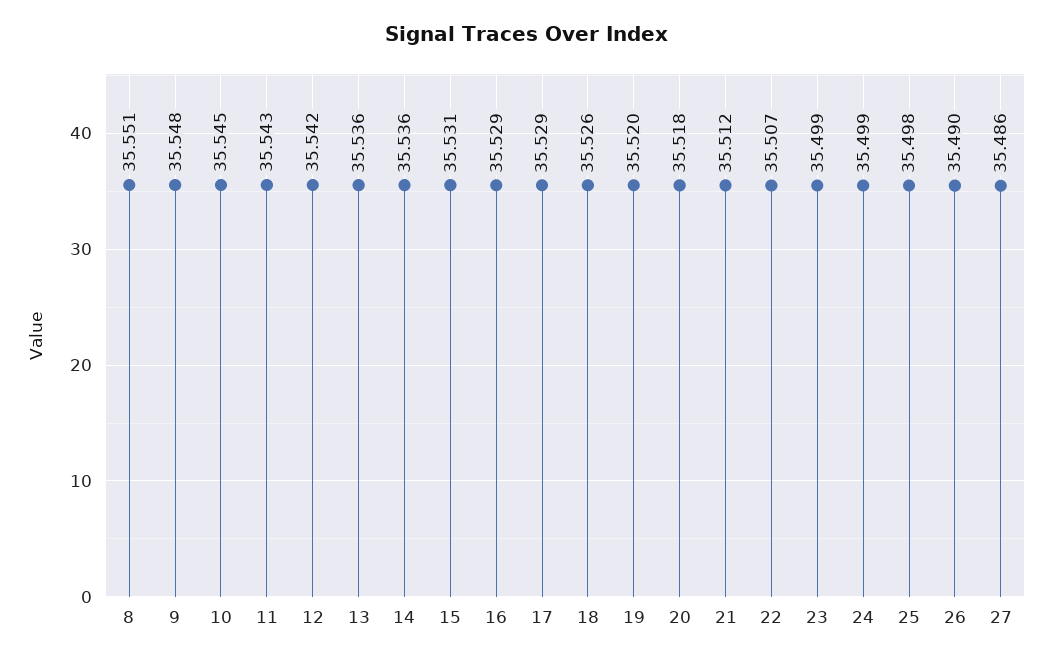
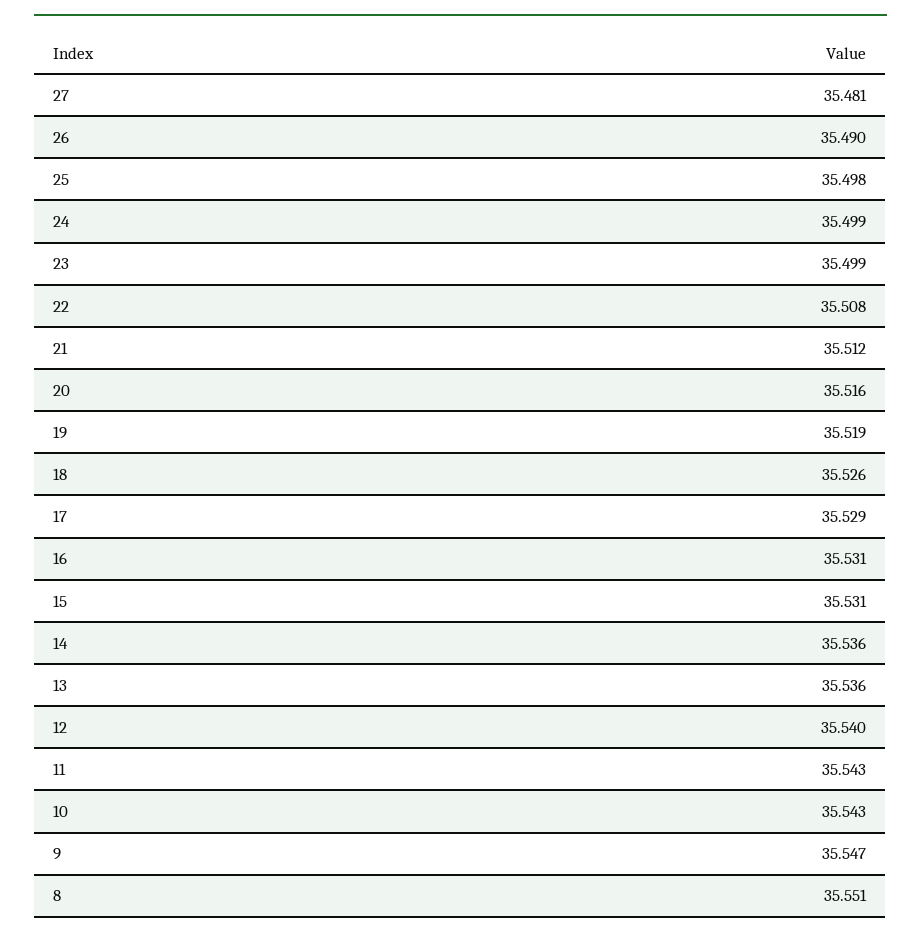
9: 35.548 -> 35.547
10: 35.545 -> 35.543
12: 35.542 -> 35.54
16: 35.529 -> 35.531
19: 35.52 -> 35.519
20: 35.518 -> 35.516
22: 35.507 -> 35.508
27: 35.486 -> 35.481

